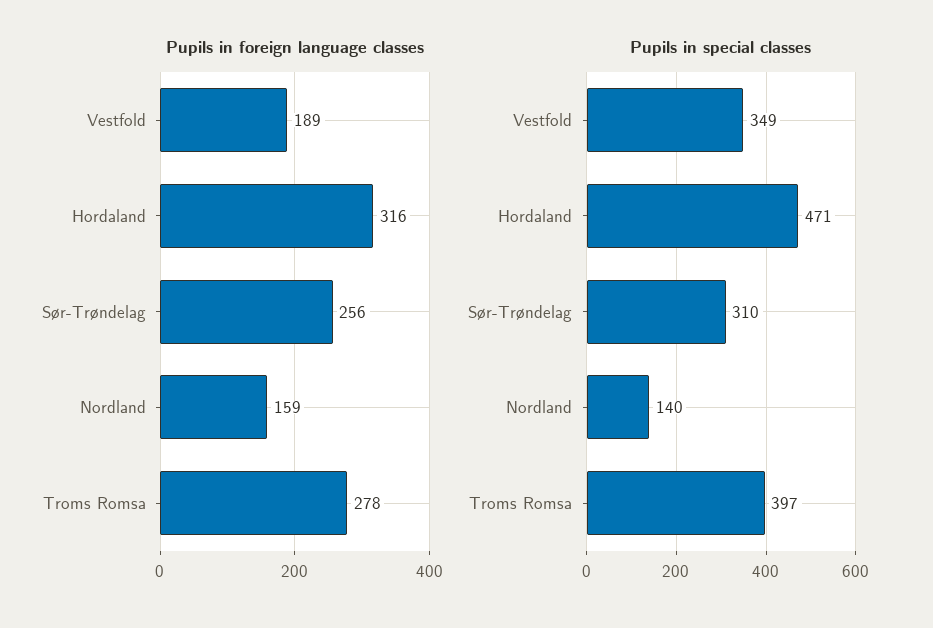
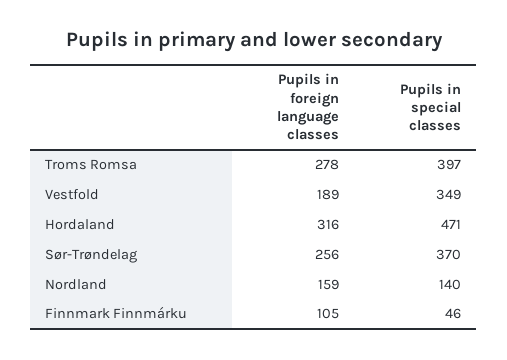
Pupils in special classes, Sør-Trøndelag: 310 -> 370
Pupils in foreign language classes, Finnmark Finnmárku: none -> 105
Pupils in special classes, Finnmark Finnmárku: none -> 46

